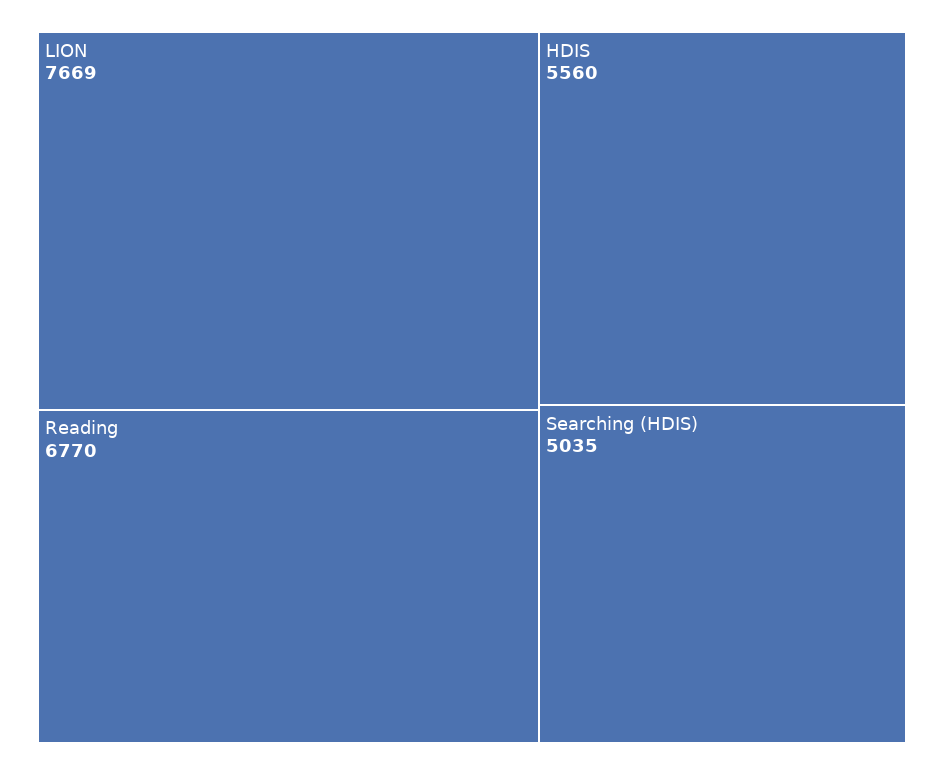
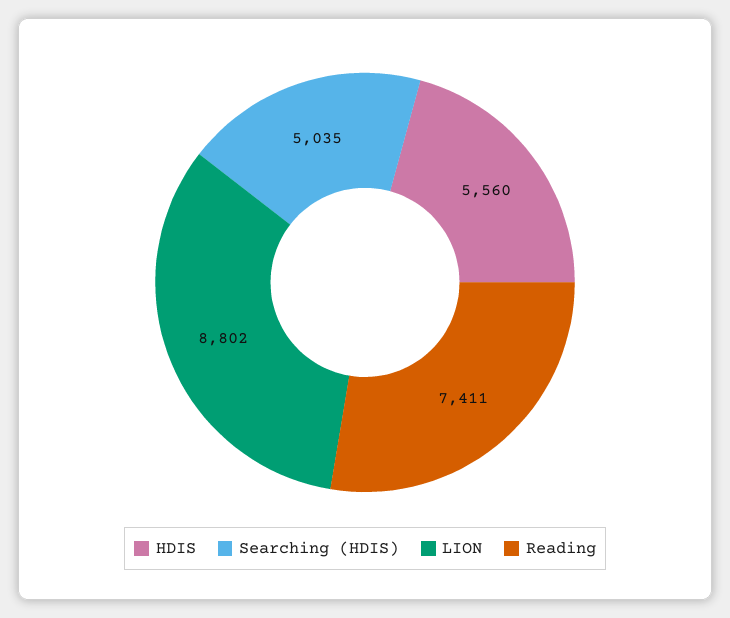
LION: 7669 -> 8802
Reading: 6770 -> 7411

